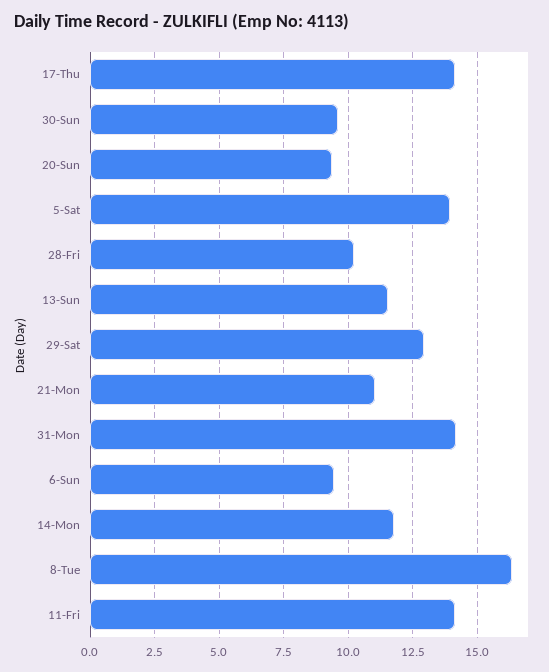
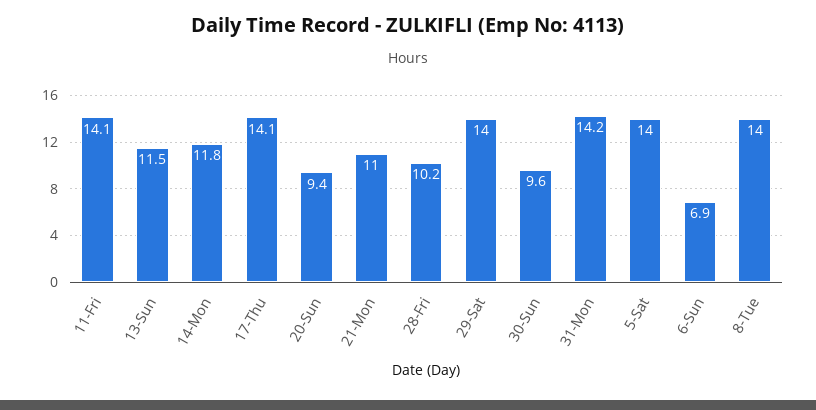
29-Sat: 13 -> 14
6-Sun: 9.5 -> 6.9
8-Tue: 16.25 -> 14

